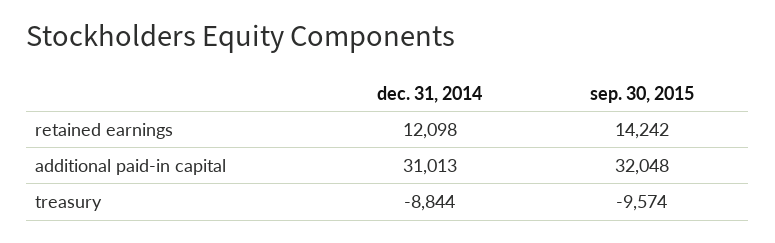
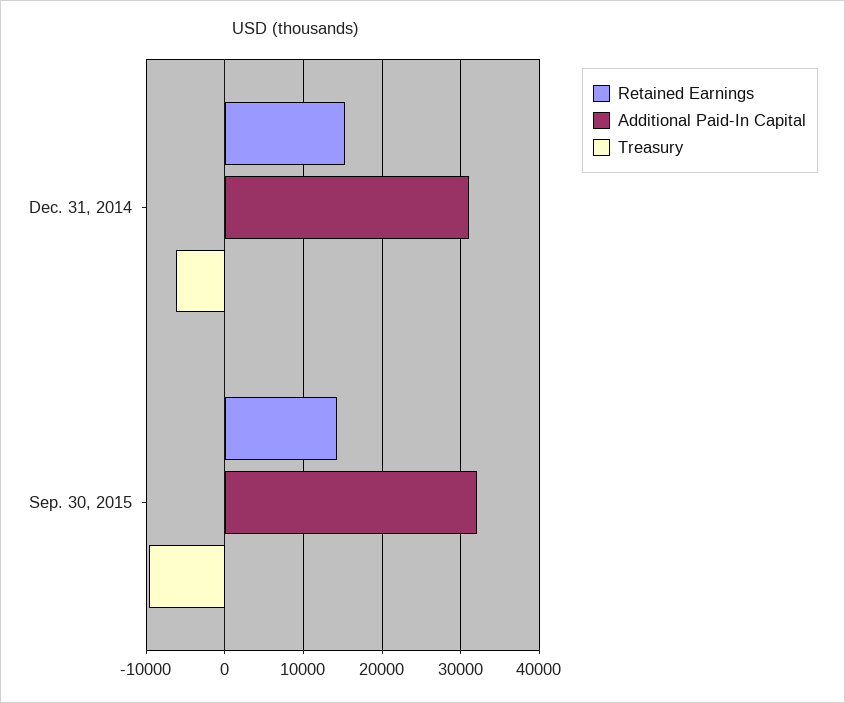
retained earnings, dec. 31, 2014: 12098 -> 15000
treasury, dec. 31, 2014: -8844 -> -6000

